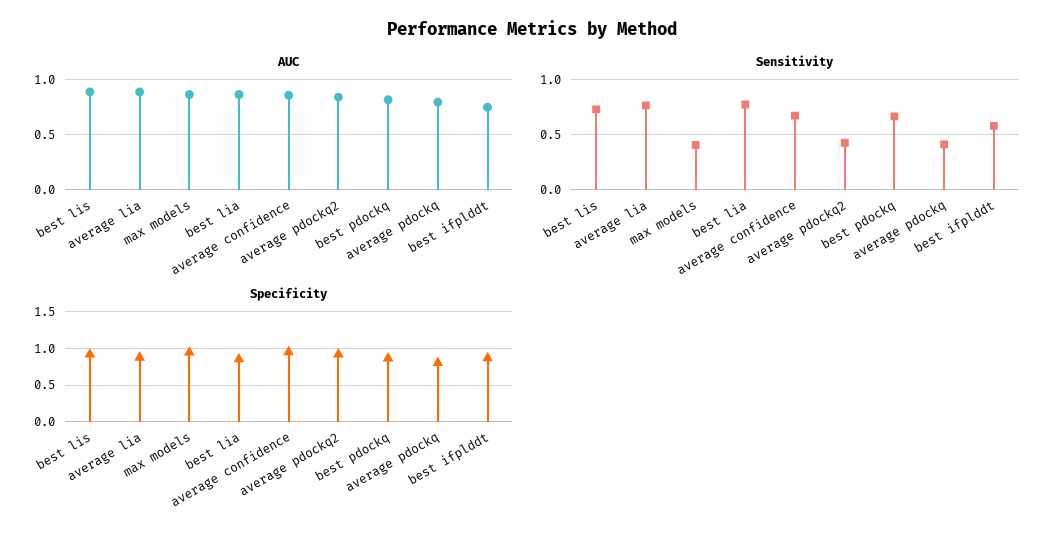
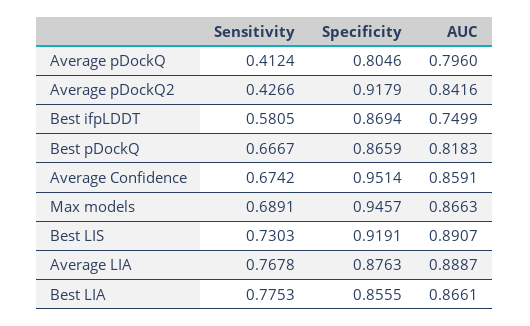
Sensitivity, max models: 0.4 -> 0.6891

